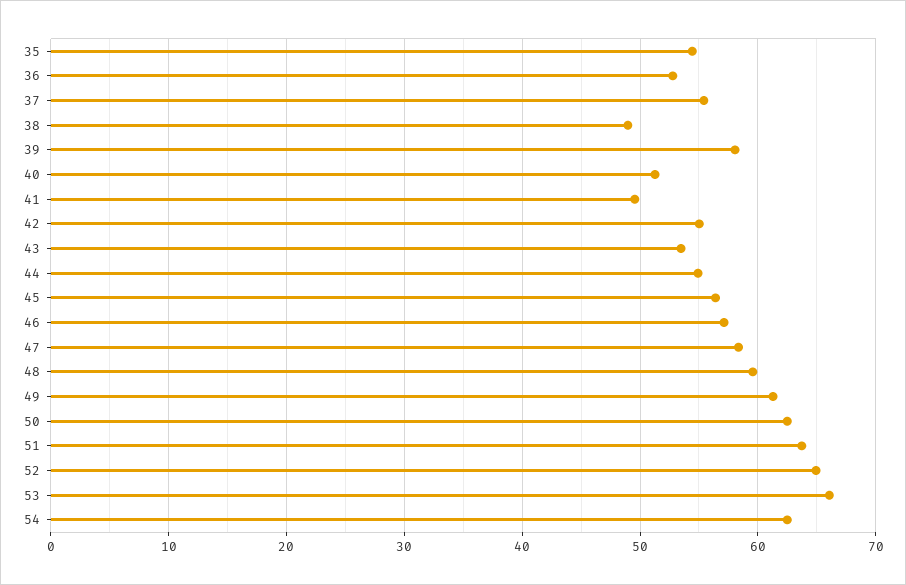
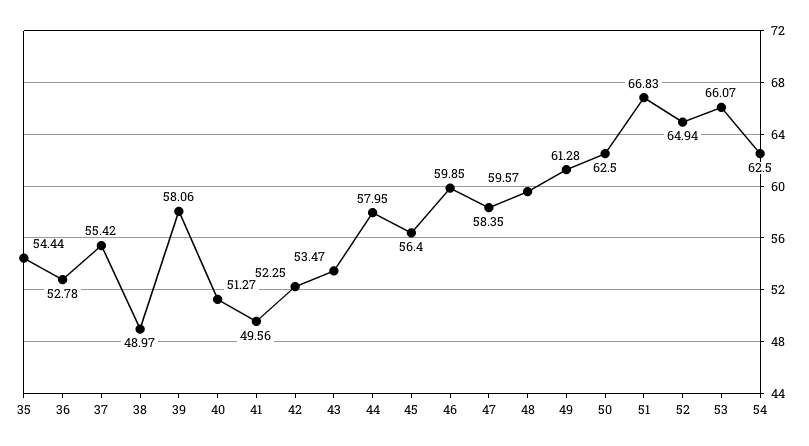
42: 55 -> 52.25
44: 55 -> 57.95
46: 57 -> 59.85
51: 64 -> 66.83

